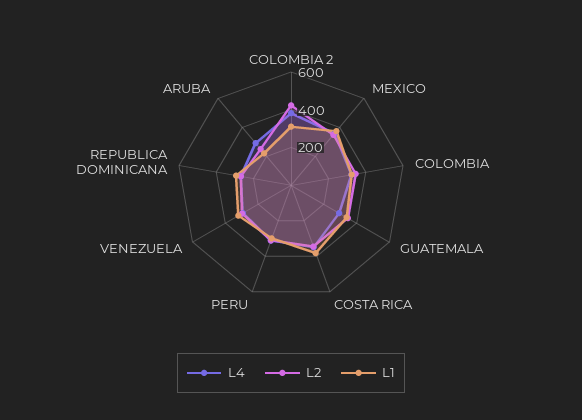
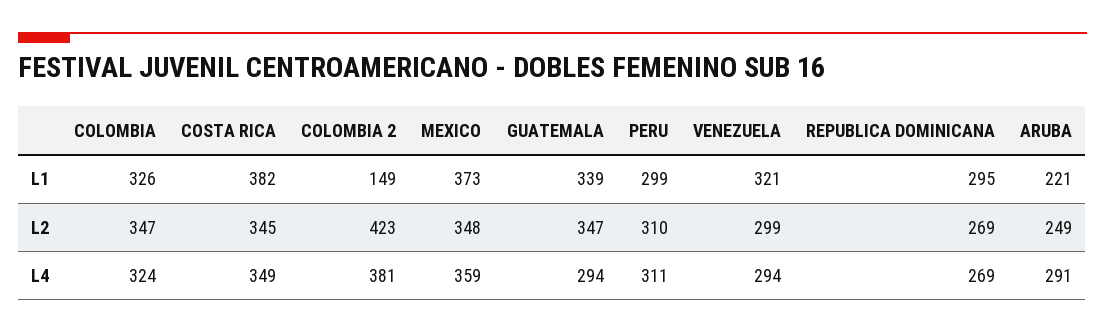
L1, COLOMBIA 2: 300 -> 149

